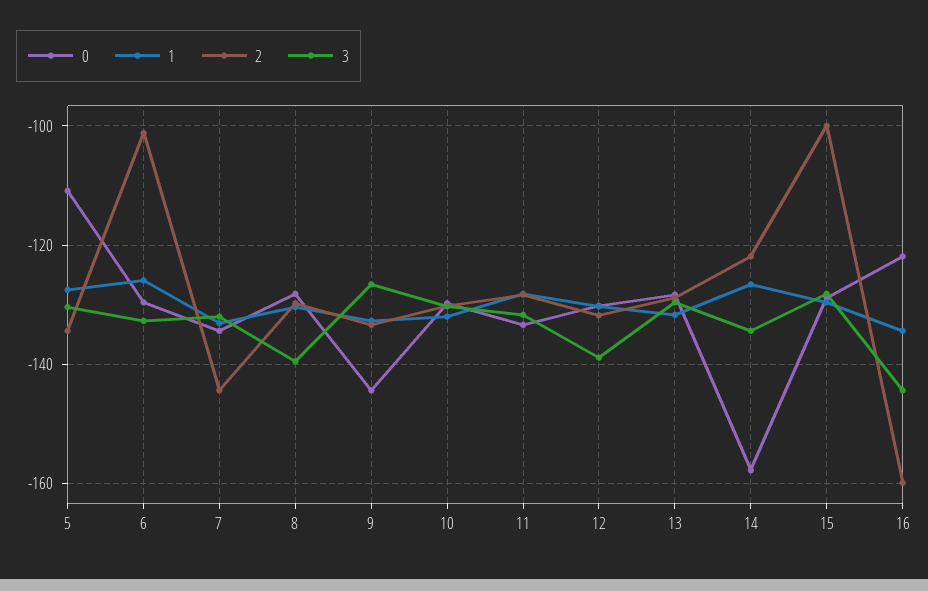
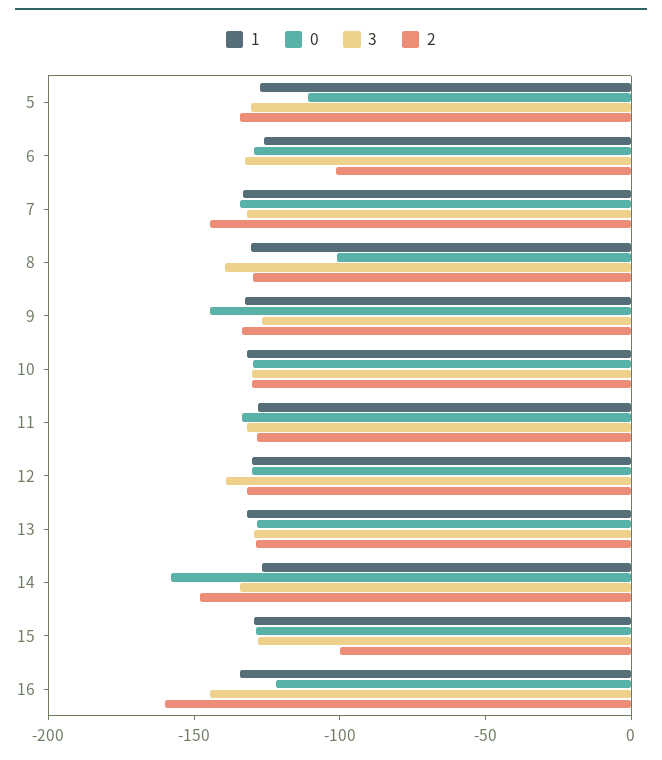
0, 8: -128 -> -100
2, 14: -122 -> -150

